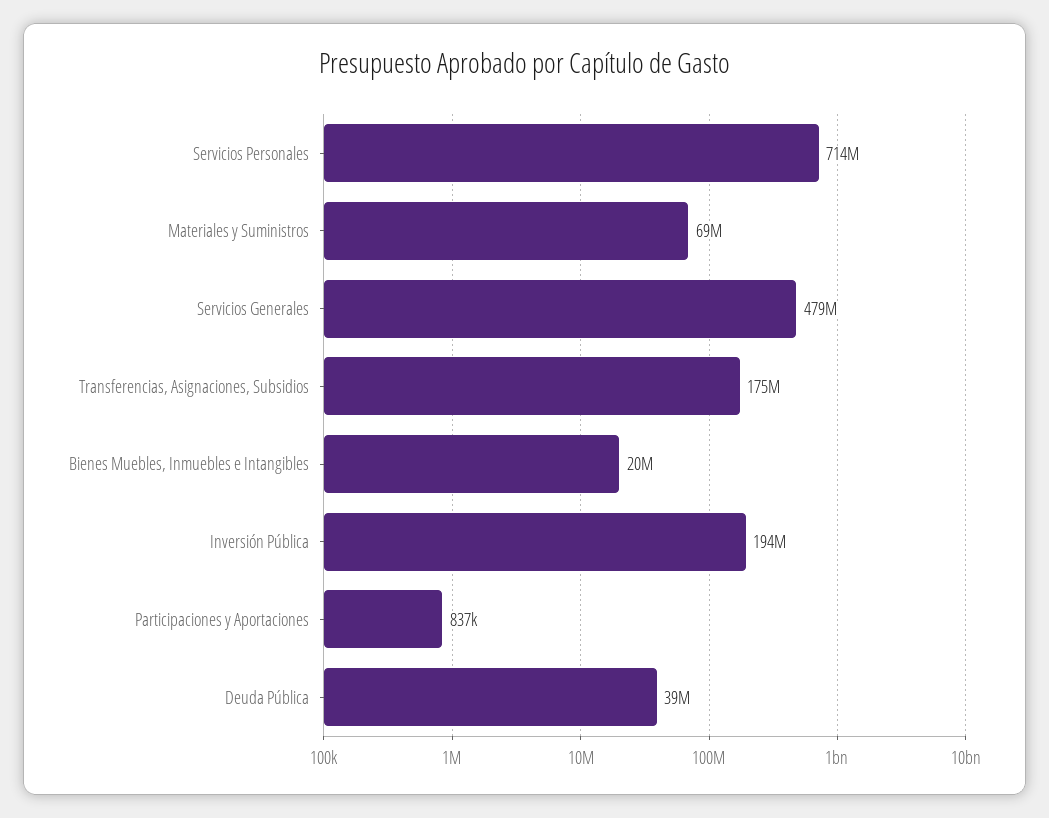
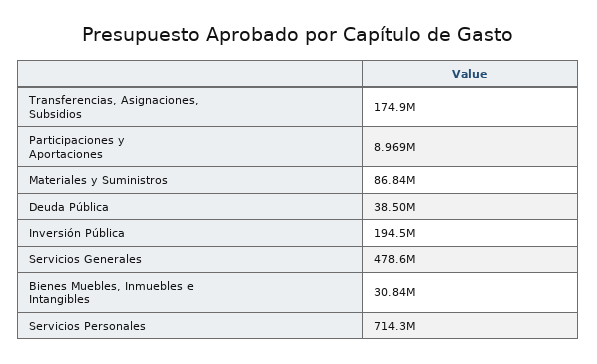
Materiales y Suministros: 69000000 -> 86840000
Bienes Muebles, Inmuebles e Intangibles: 20000000 -> 30840000
Participaciones y Aportaciones: 837000 -> 8969000

